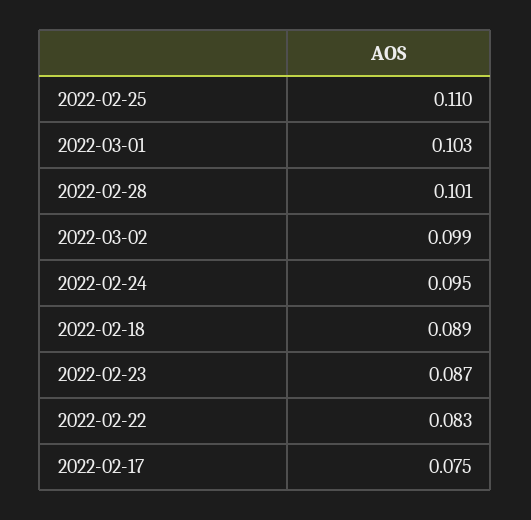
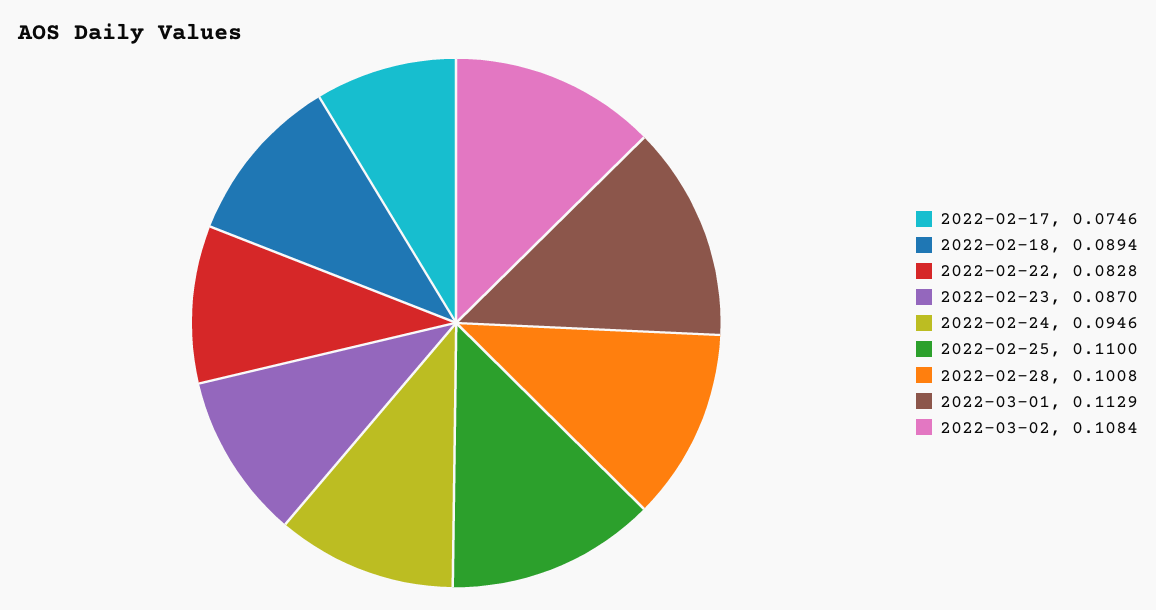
2022-03-01: 0.103 -> 0.1129
2022-03-02: 0.099 -> 0.1084

